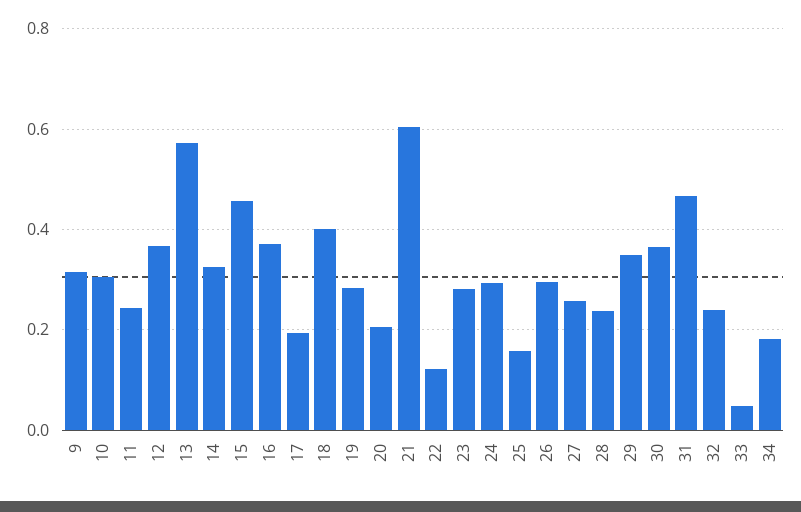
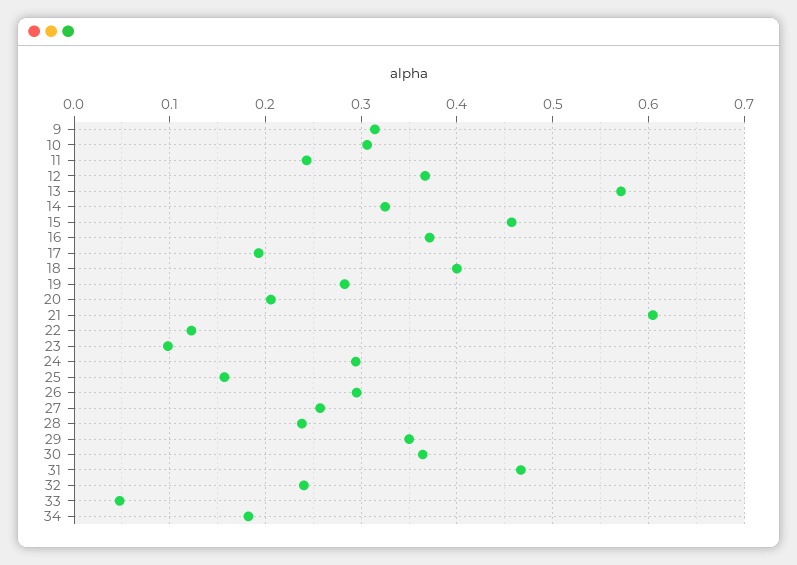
23: 0.28 -> 0.1

